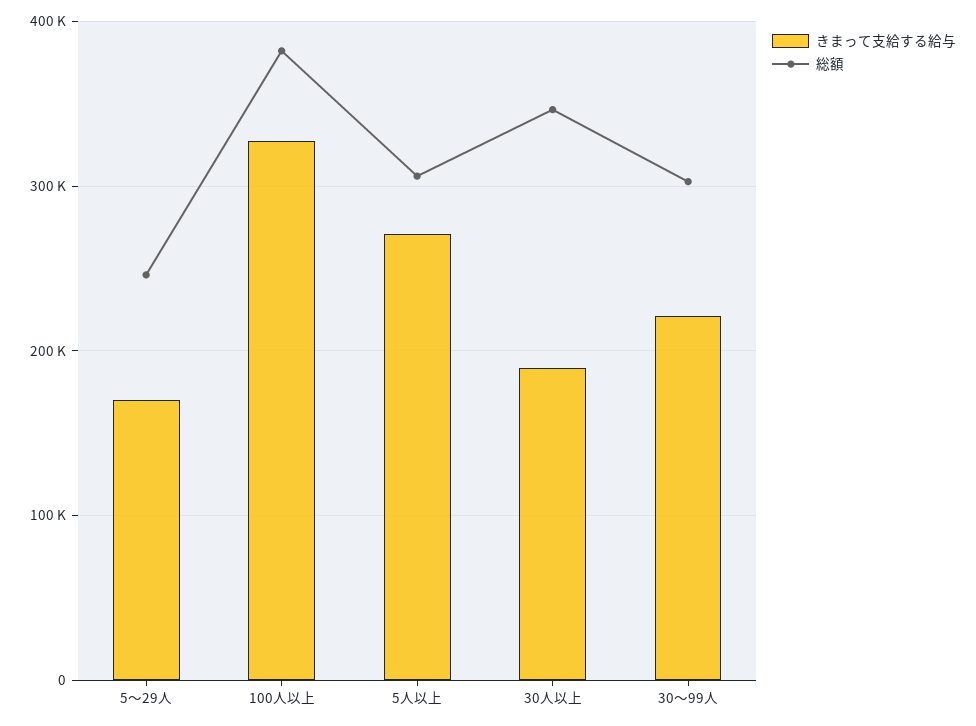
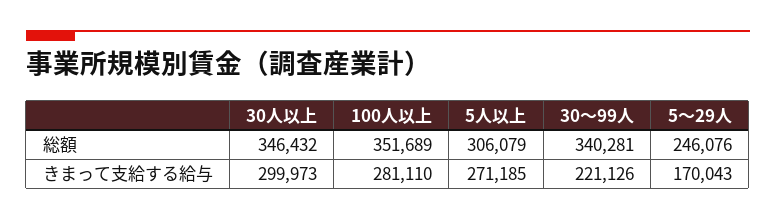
きまって支給する給与, 100人以上: 330000 -> 281110
総額, 100人以上: 380000 -> 351689
きまって支給する給与, 30人以上: 190000 -> 299973
総額, 30～99人: 300000 -> 340281

